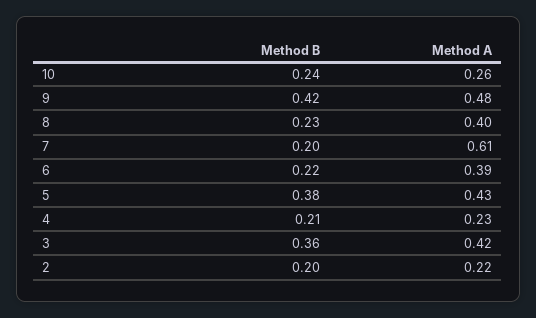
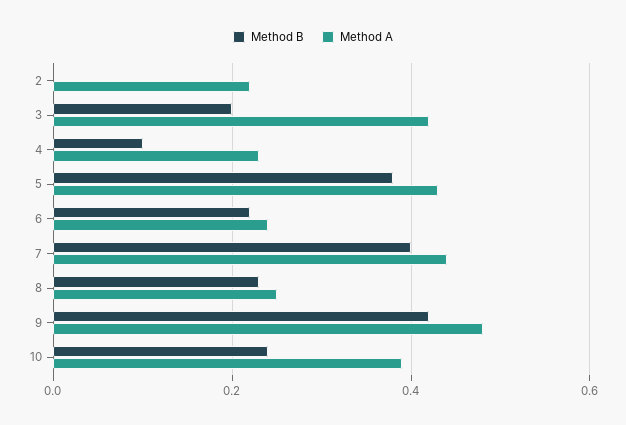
Method A, 10: 0.26 -> 0.4
Method A, 8: 0.4 -> 0.25
Method B, 7: 0.2 -> 0.4
Method A, 7: 0.61 -> 0.45
Method A, 6: 0.39 -> 0.25
Method B, 4: 0.21 -> 0.1
Method B, 3: 0.36 -> 0.2
Method B, 2: 0.2 -> 0

